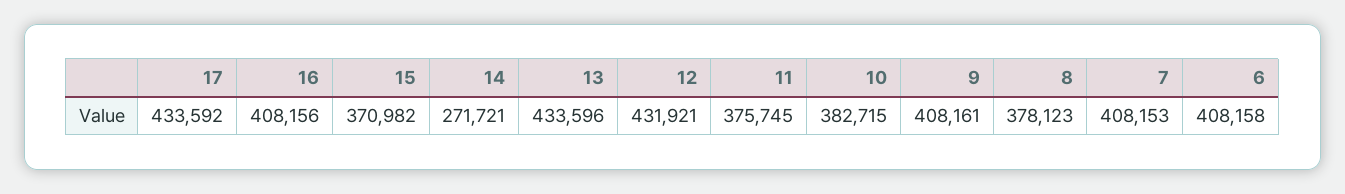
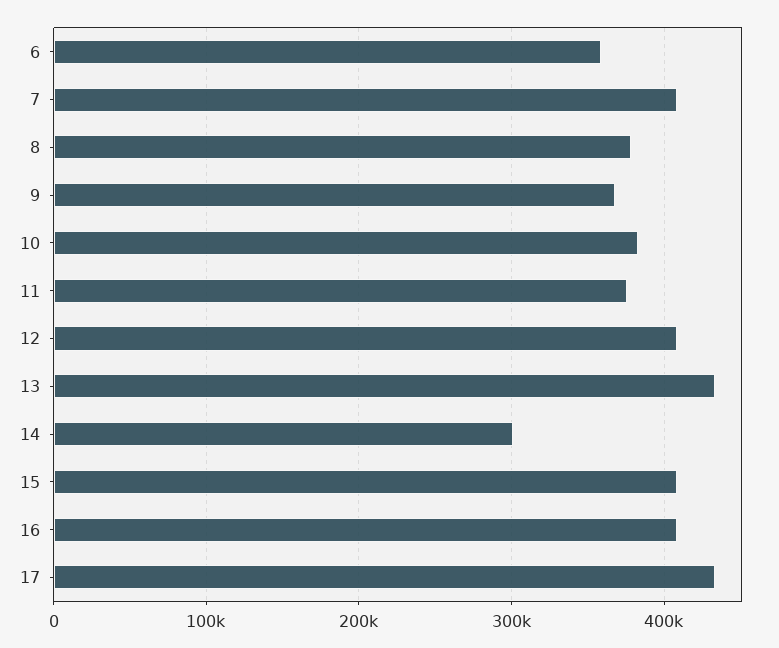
15: 370982 -> 410000
14: 271721 -> 300000
12: 431921 -> 410000
9: 408161 -> 370000
6: 408158 -> 360000

